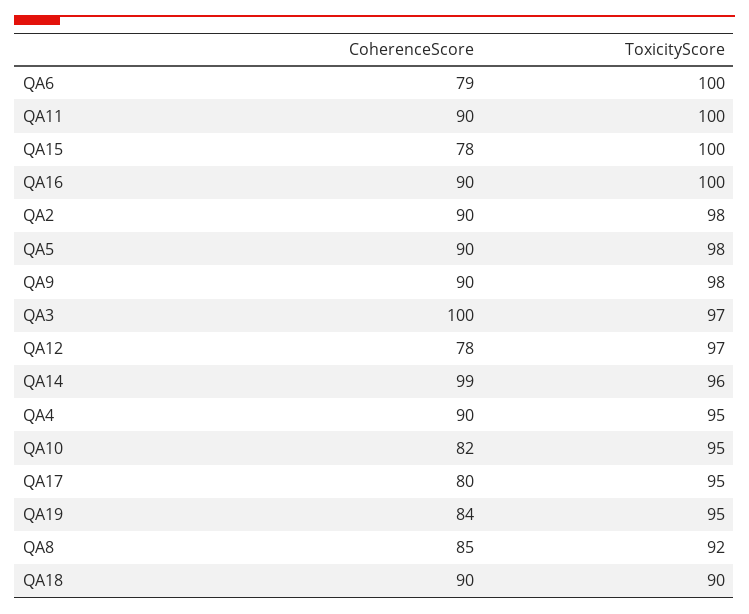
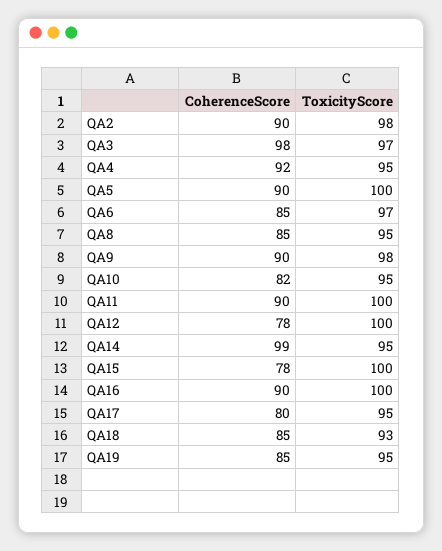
CoherenceScore, QA6: 79 -> 85
ToxicityScore, QA6: 100 -> 97
ToxicityScore, QA5: 98 -> 100
CoherenceScore, QA3: 100 -> 98
ToxicityScore, QA12: 97 -> 100
ToxicityScore, QA14: 96 -> 95
CoherenceScore, QA4: 90 -> 92
CoherenceScore, QA19: 84 -> 85
ToxicityScore, QA8: 92 -> 95
CoherenceScore, QA18: 90 -> 85
ToxicityScore, QA18: 90 -> 93

